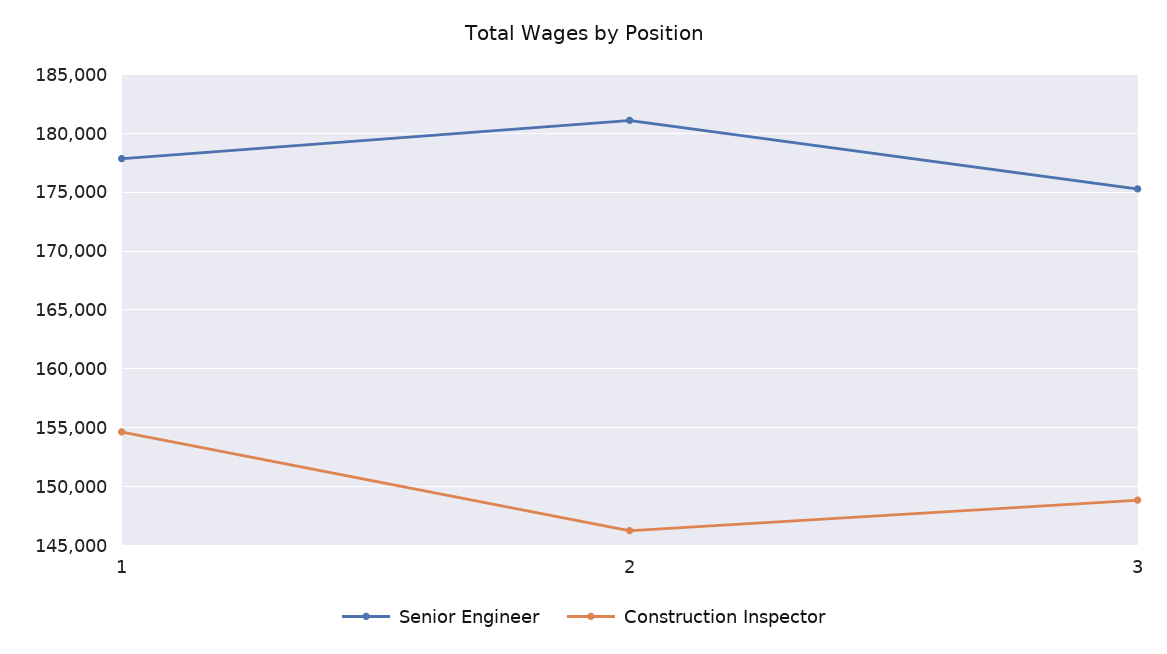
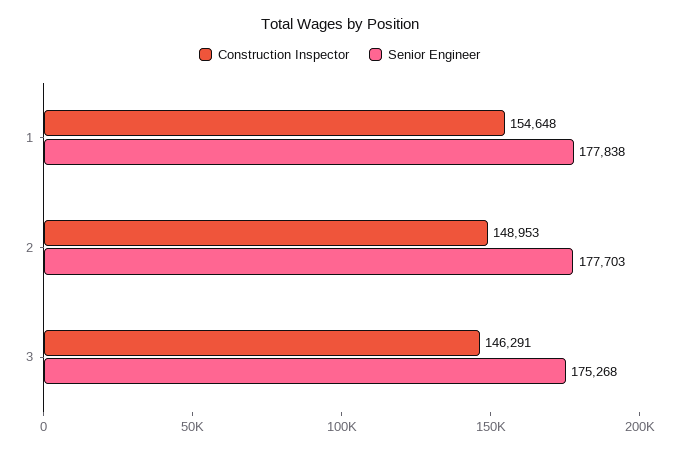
Senior Engineer, 2: 181000 -> 177703
Construction Inspector, 2: 146000 -> 148953
Construction Inspector, 3: 149000 -> 146291

